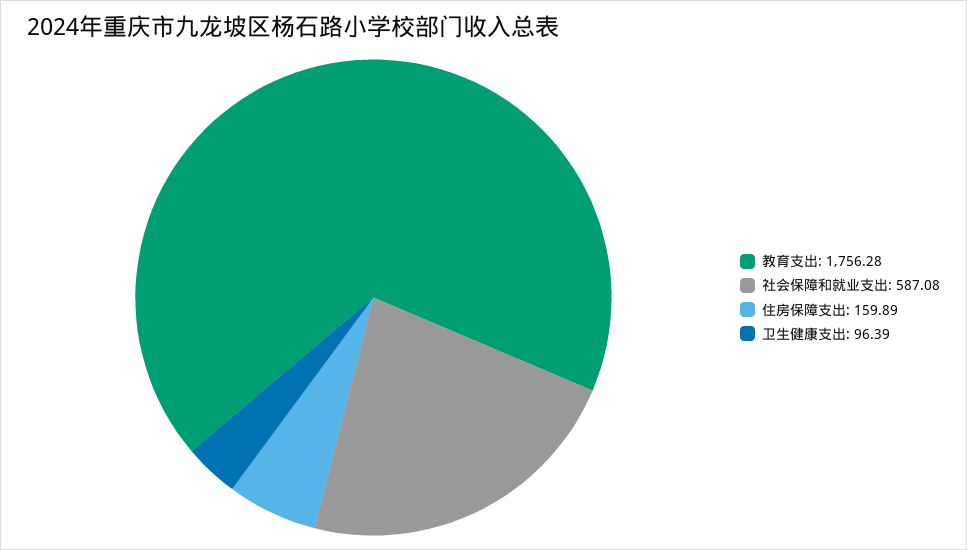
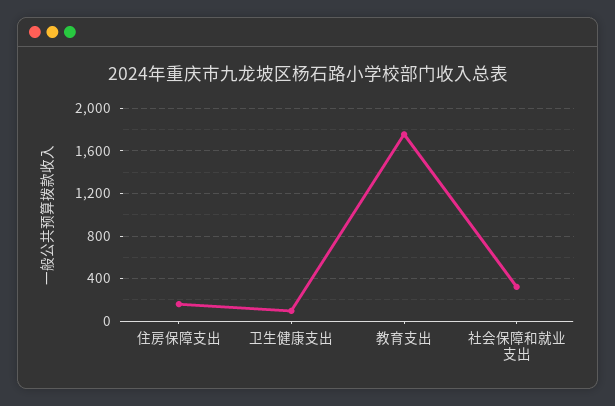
社会保障和就业支出: 587.08 -> 300

